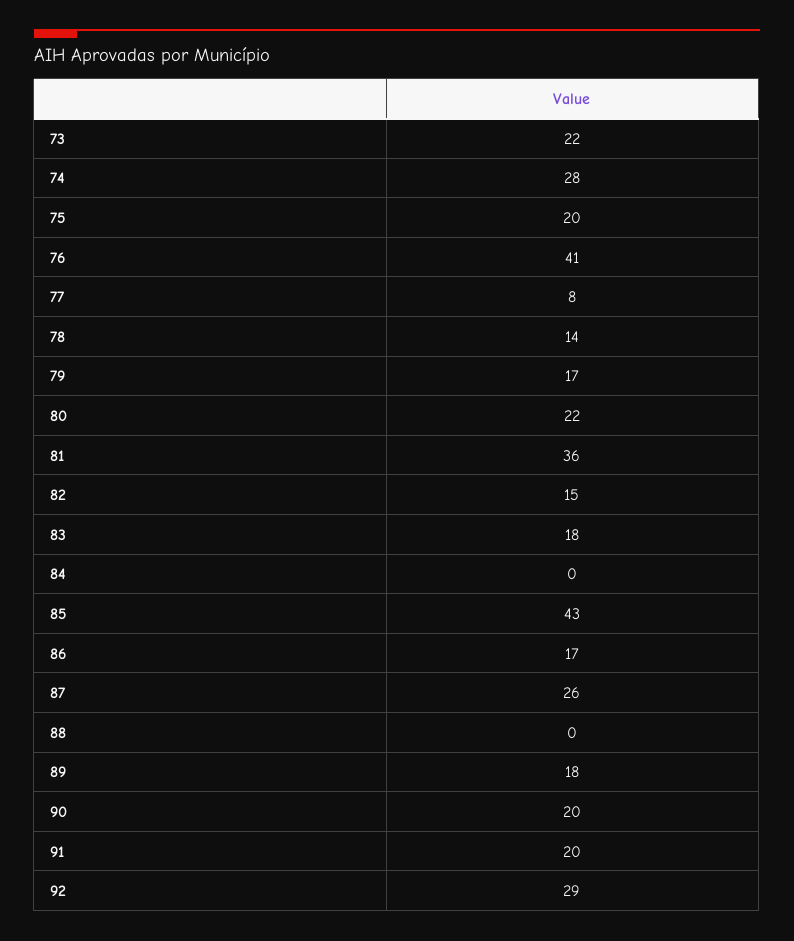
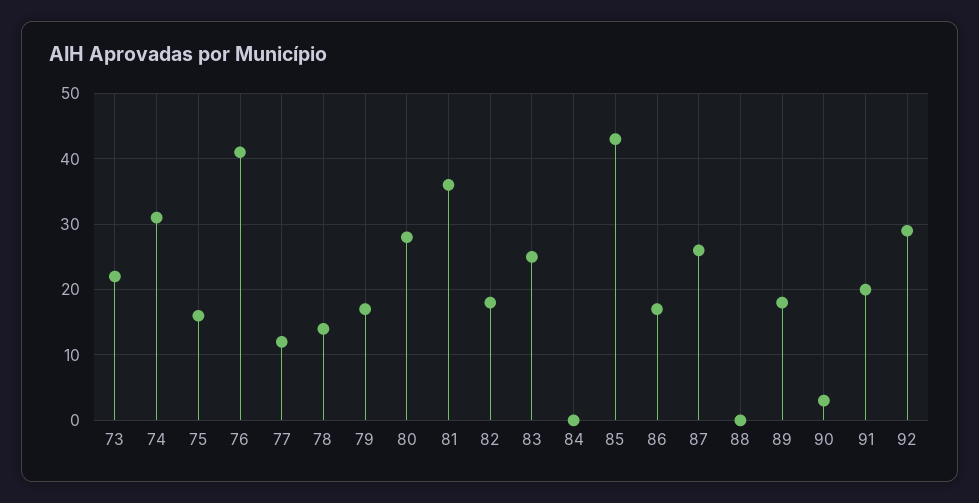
74: 28 -> 31
75: 20 -> 16
77: 8 -> 12
80: 22 -> 28
82: 15 -> 18
83: 18 -> 25
90: 20 -> 3

